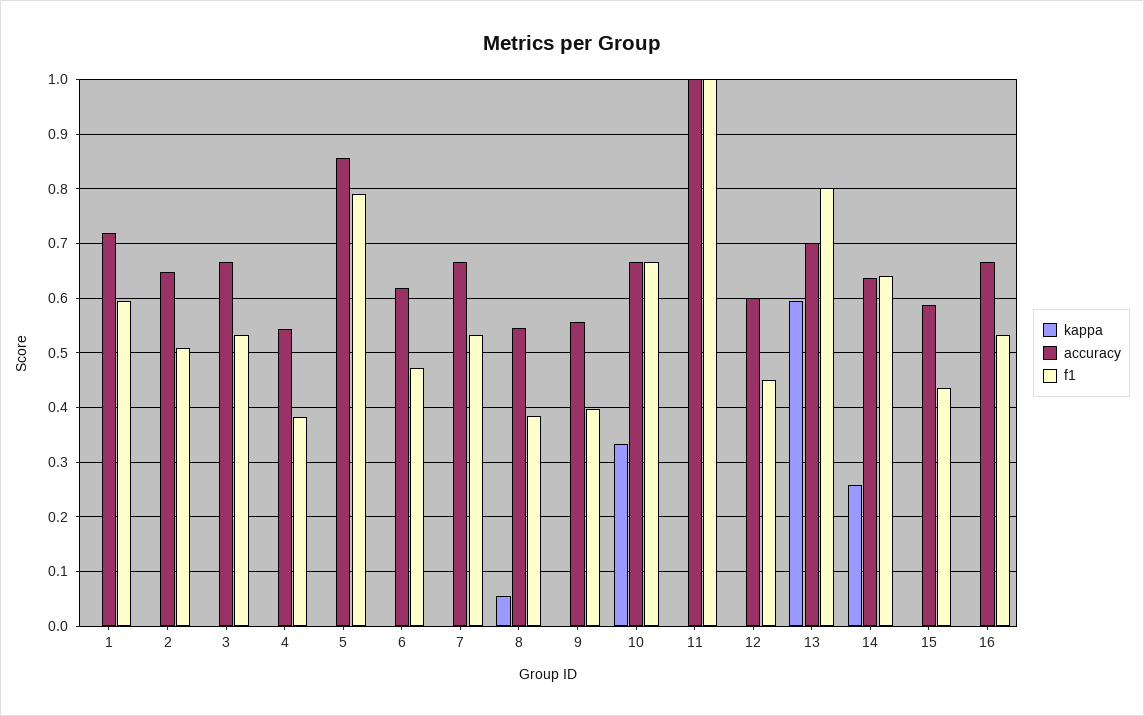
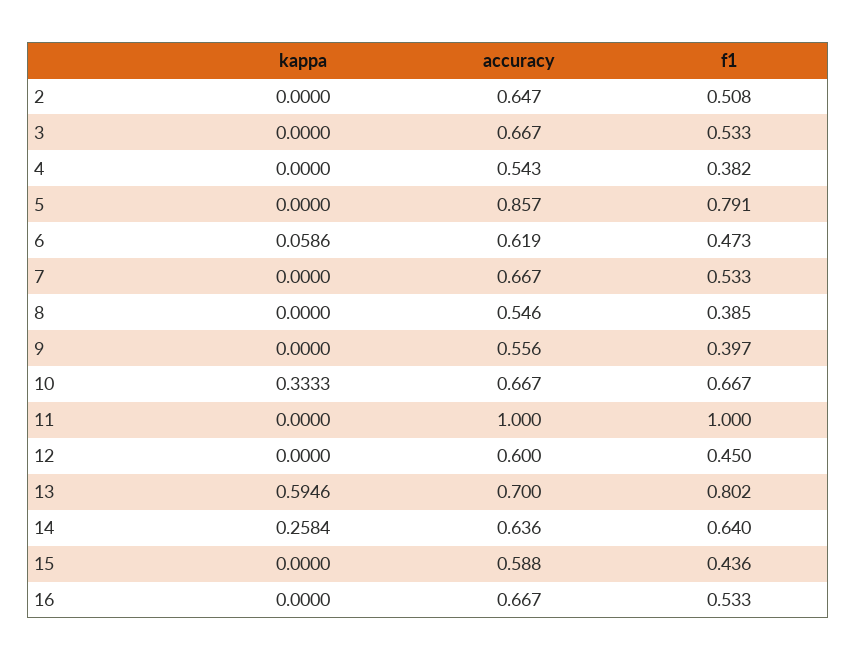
kappa, 1: 0 -> none
accuracy, 1: 0.72 -> none
f1, 1: 0.6 -> none
kappa, 6: 0 -> 0.0586
kappa, 8: 0.06 -> 0

